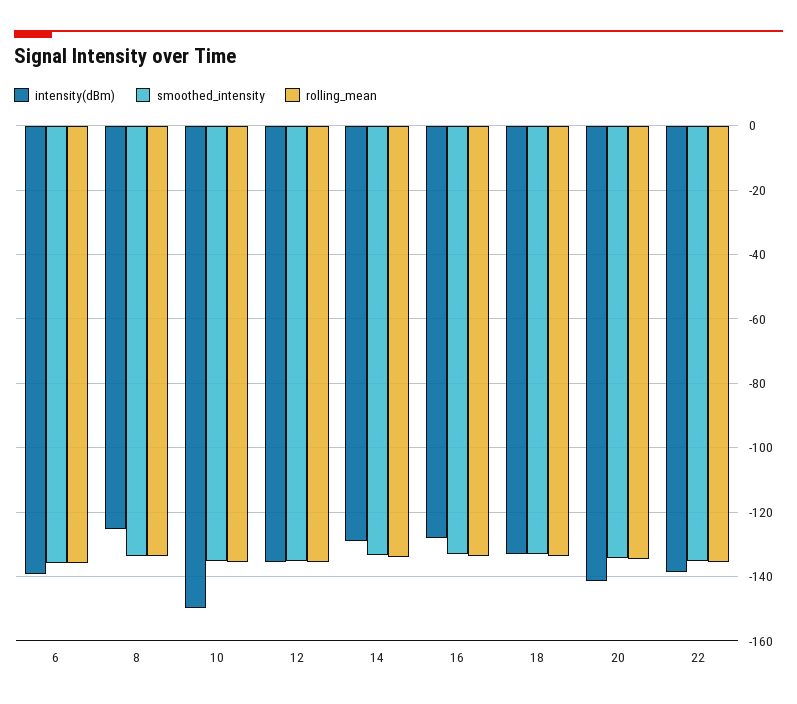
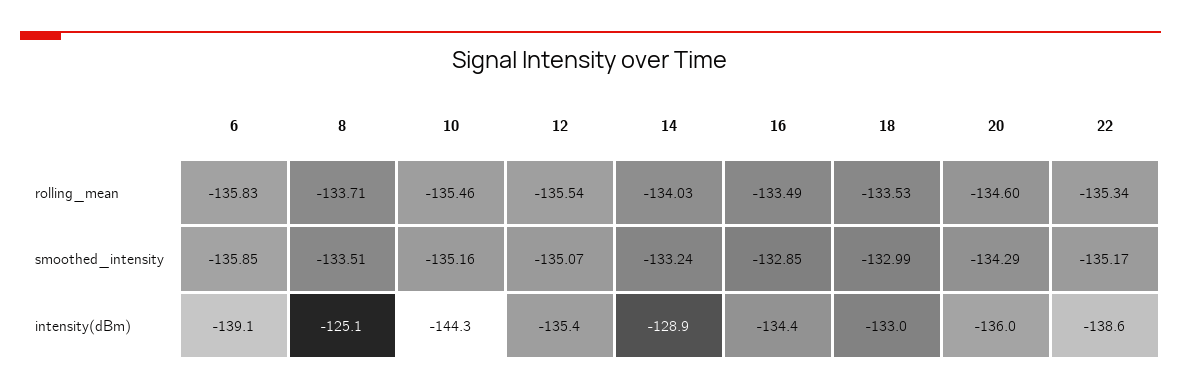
intensity(dBm), 10: -150 -> -144.3
intensity(dBm), 16: -128 -> -134.4
intensity(dBm), 20: -142 -> -136

